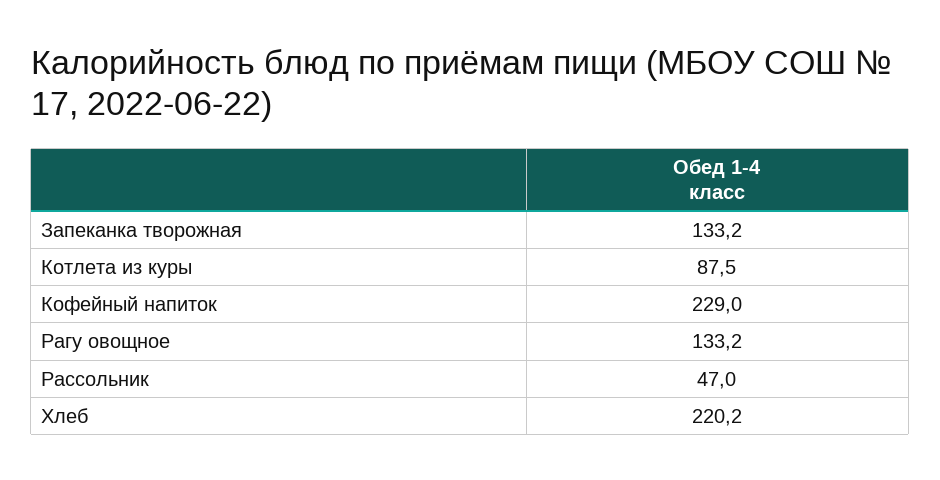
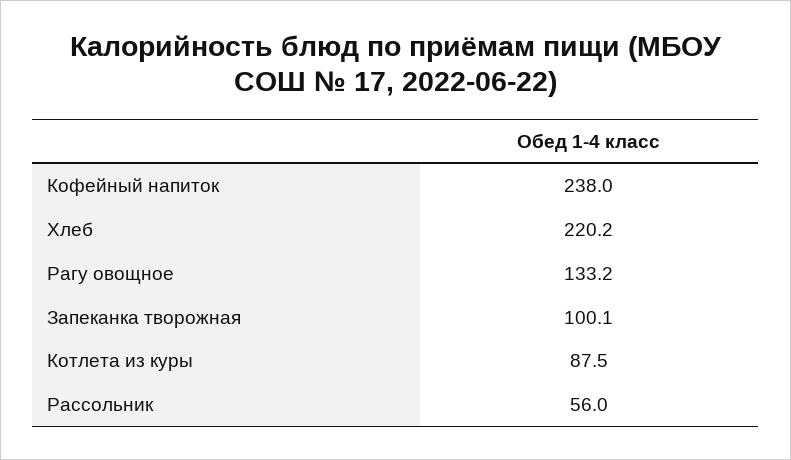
Запеканка творожная: 133.2 -> 100.1
Кофейный напиток: 229 -> 238
Рассольник: 47 -> 56

